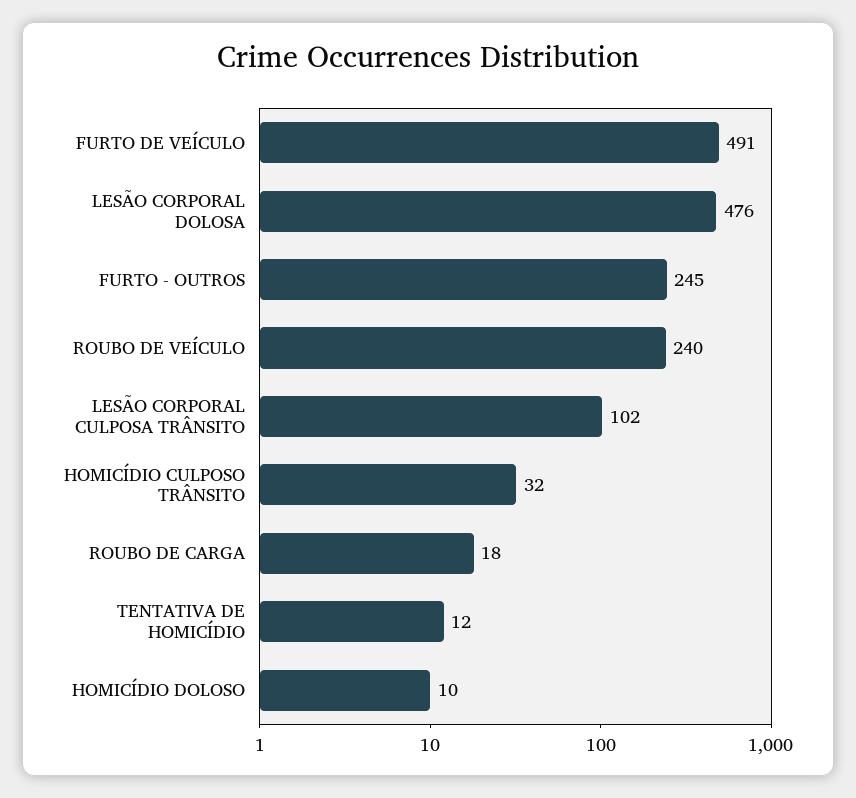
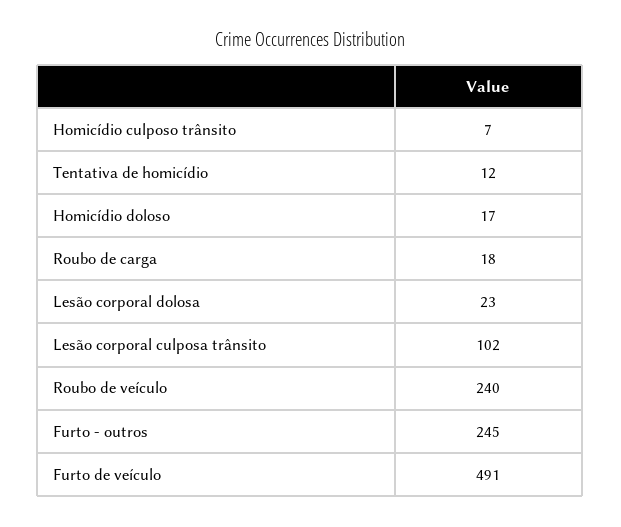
LESÃO CORPORAL DOLOSA: 476 -> 23
HOMICÍDIO CULPOSO TRÂNSITO: 32 -> 7
HOMICÍDIO DOLOSO: 10 -> 17

